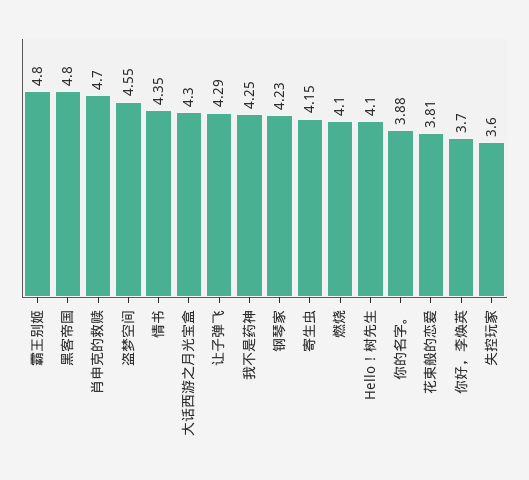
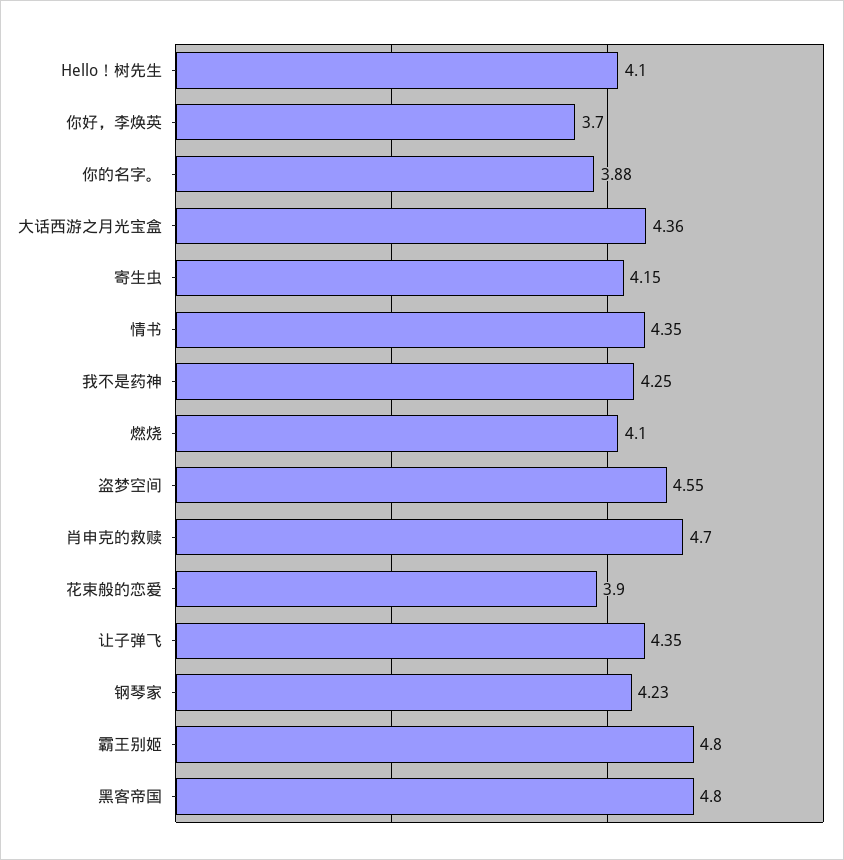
大话西游之月光宝盒: 4.3 -> 4.36
让子弹飞: 4.29 -> 4.35
花束般的恋爱: 3.81 -> 3.9
失控玩家: 3.6 -> none

